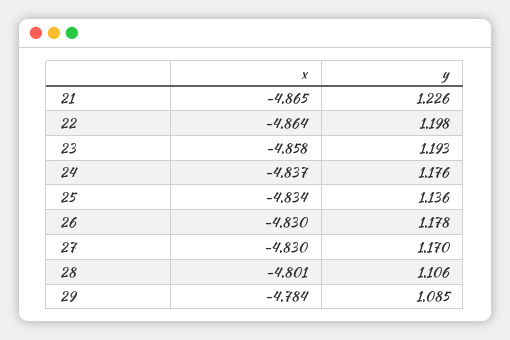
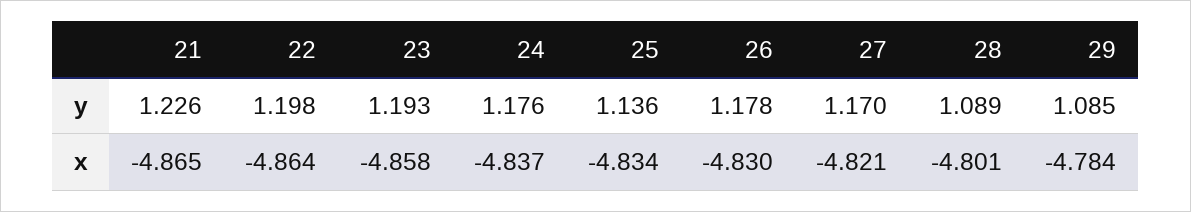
x, 27: -4.83 -> -4.821
y, 28: 1.106 -> 1.089

